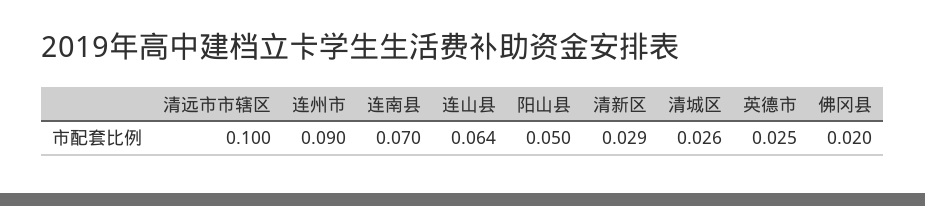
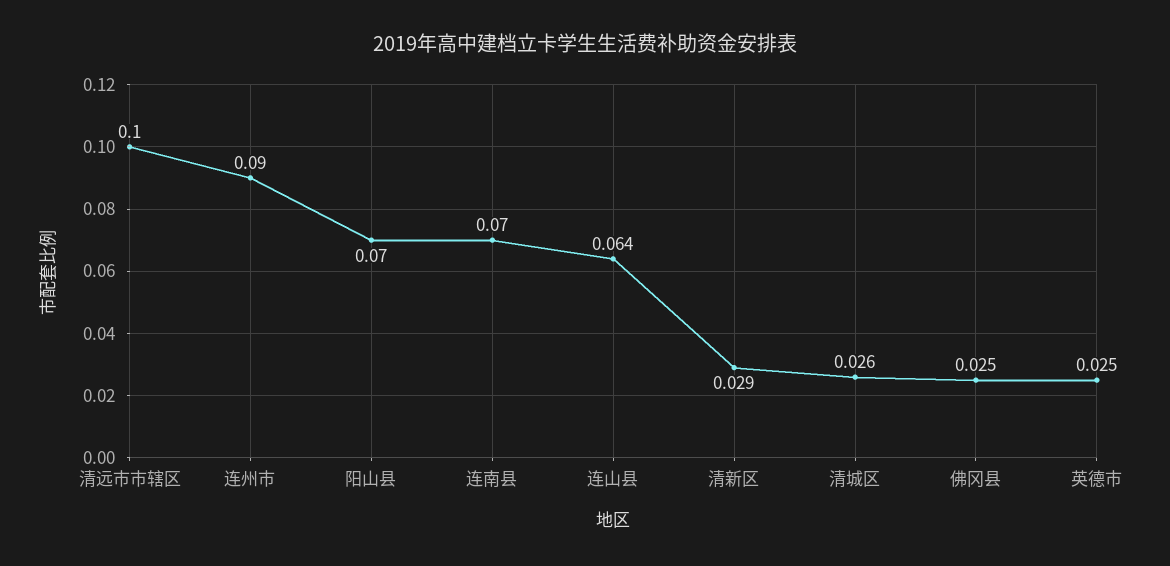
阳山县: 0.05 -> 0.07
佛冈县: 0.02 -> 0.025

